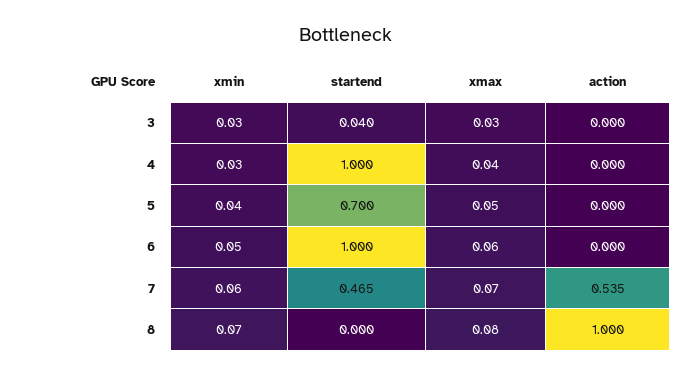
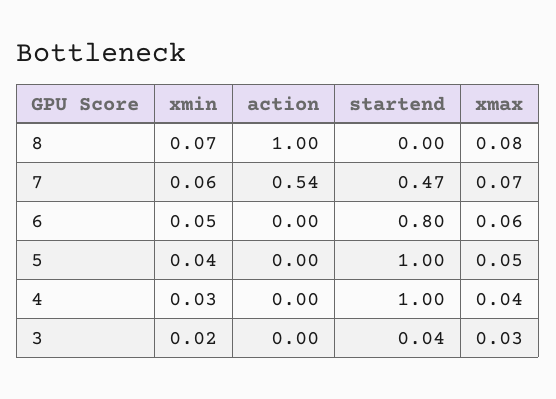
xmin, 3: 0.03 -> 0.02
startend, 5: 0.7 -> 1
startend, 6: 1 -> 0.8

